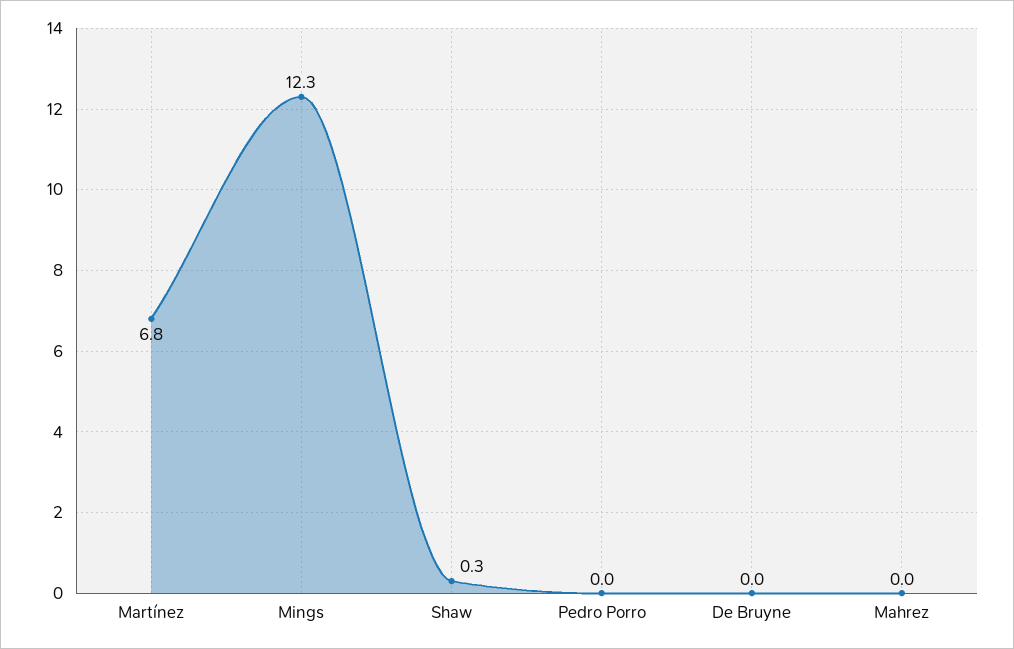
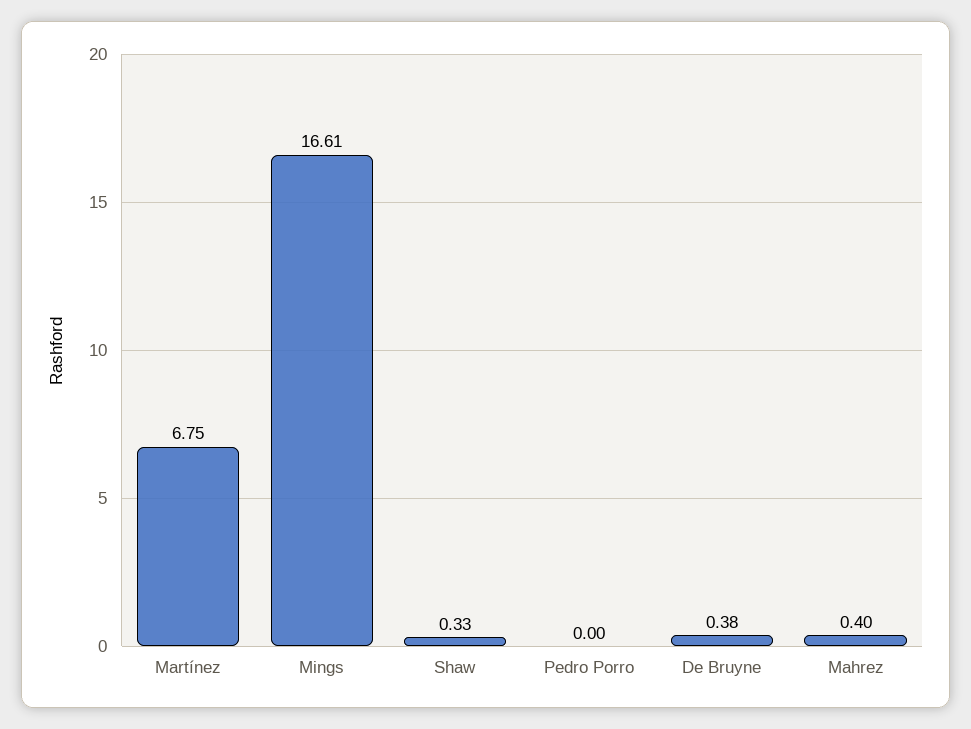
Mings: 12.3 -> 16.61
De Bruyne: 0 -> 0.38
Mahrez: 0 -> 0.4

